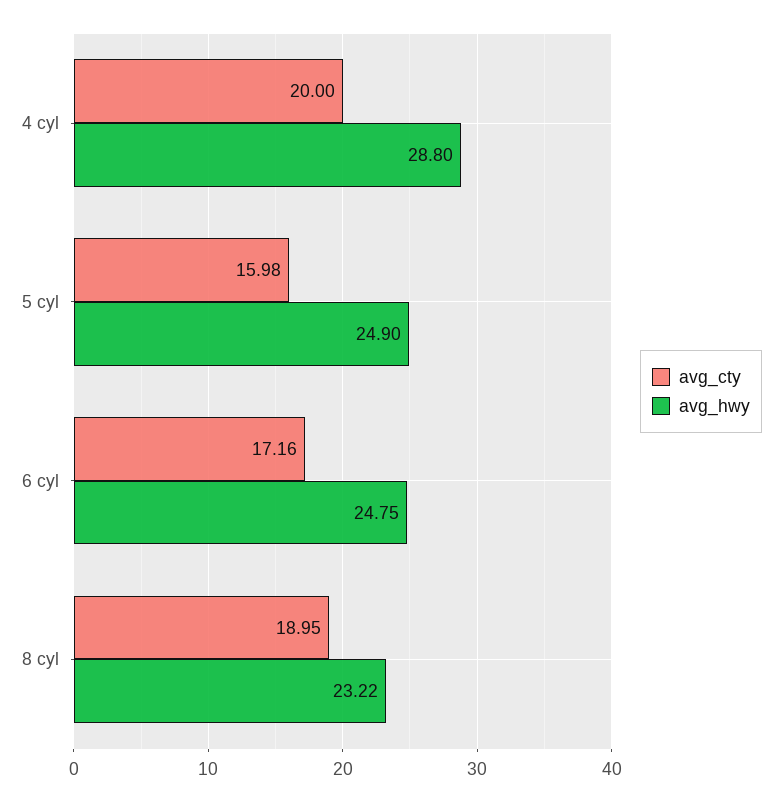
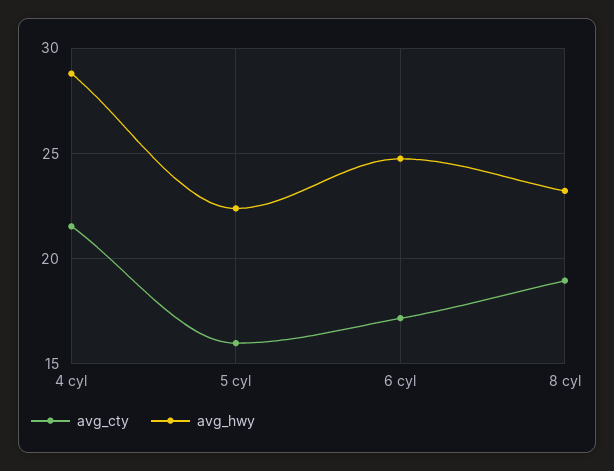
avg_cty, 4 cyl: 20 -> 21.5
avg_hwy, 5 cyl: 24.9 -> 22.5

